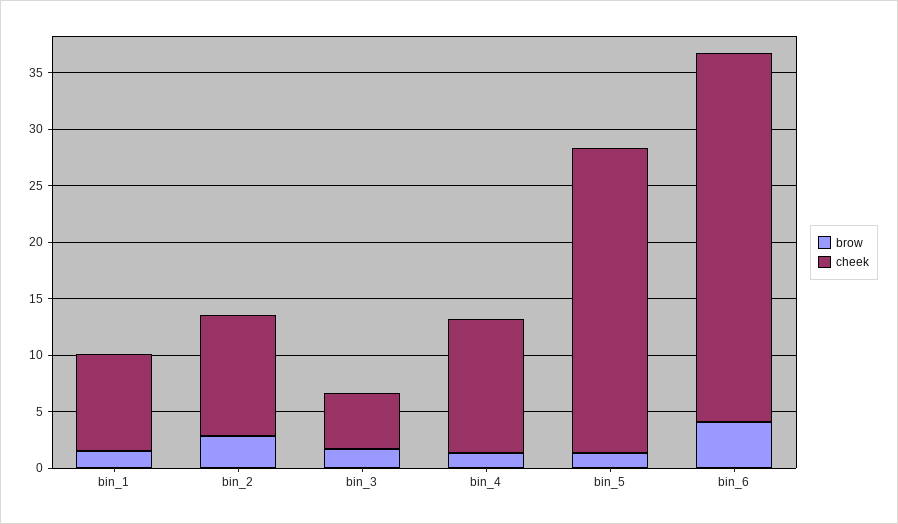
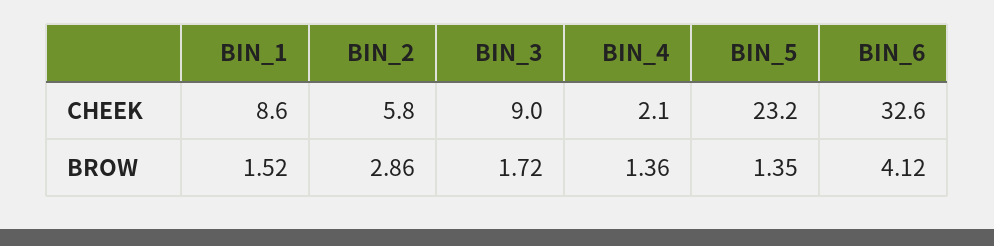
cheek, bin_2: 11 -> 5.8
cheek, bin_3: 5 -> 9
cheek, bin_4: 12 -> 2.1
cheek, bin_5: 27 -> 23.2

